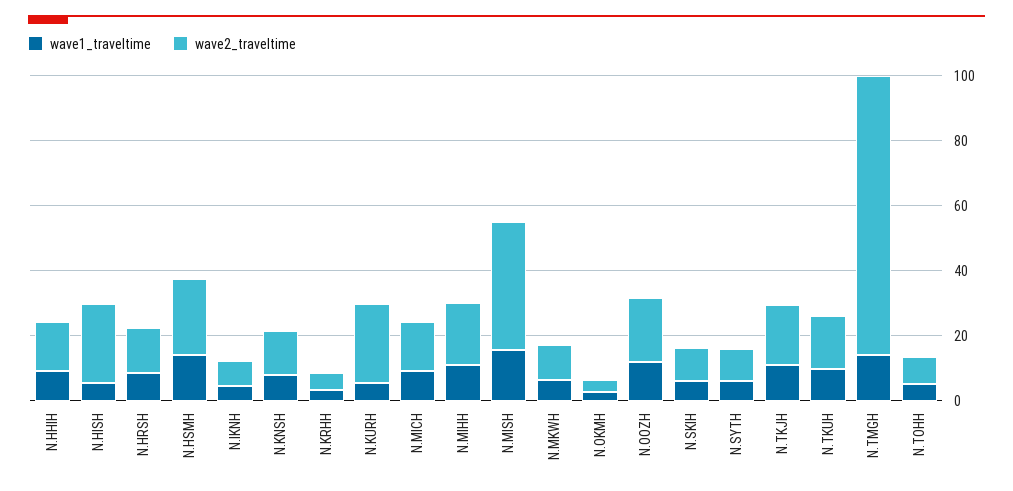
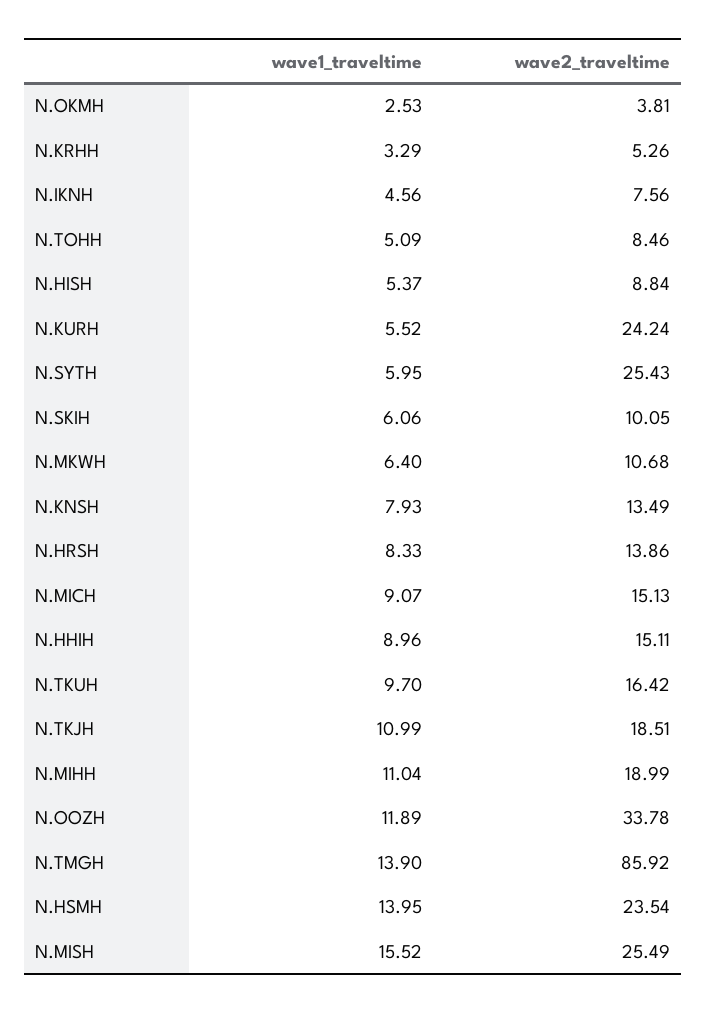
wave2_traveltime, N.HISH: 25 -> 8.84
wave2_traveltime, N.MISH: 40 -> 25.49
wave2_traveltime, N.OOZH: 20 -> 33.78
wave2_traveltime, N.SYTH: 10 -> 25.43

